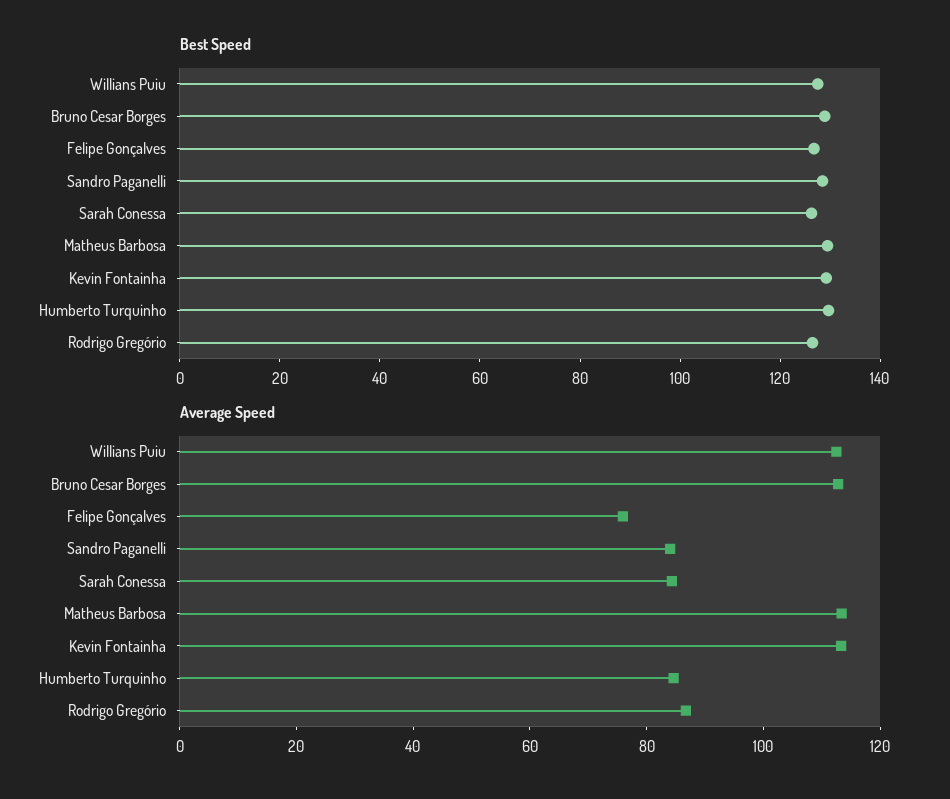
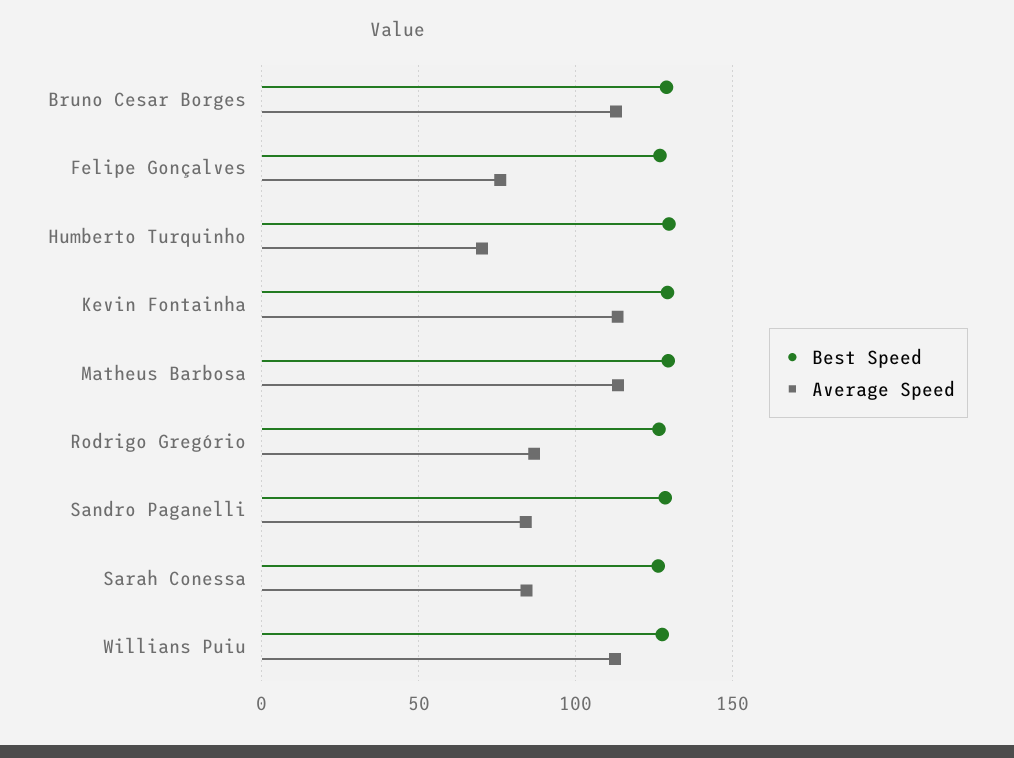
Average Speed, Humberto Turquinho: 85 -> 70

